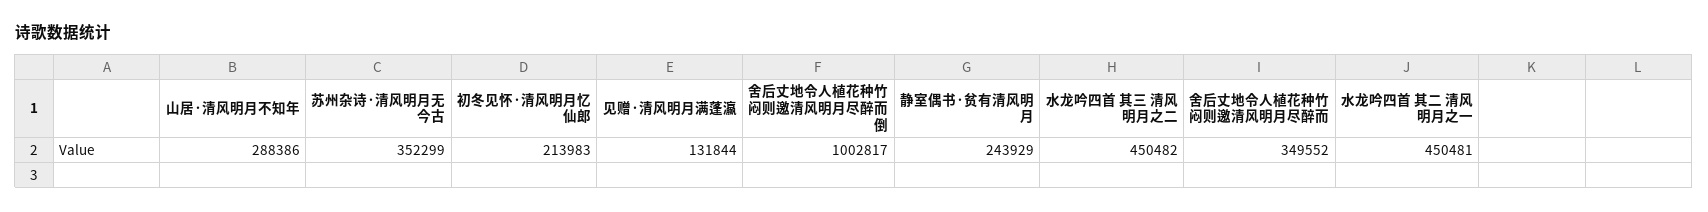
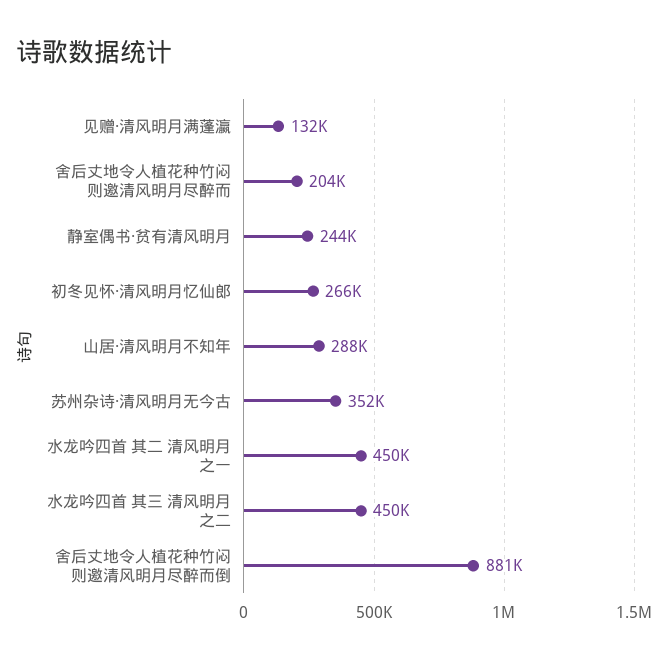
初冬见怀·清风明月忆仙郎: 213983 -> 266000
舍后丈地令人植花种竹闷则邀清风明月尽醉而倒: 1002817 -> 881000
舍后丈地令人植花种竹闷则邀清风明月尽醉而: 349552 -> 204000

